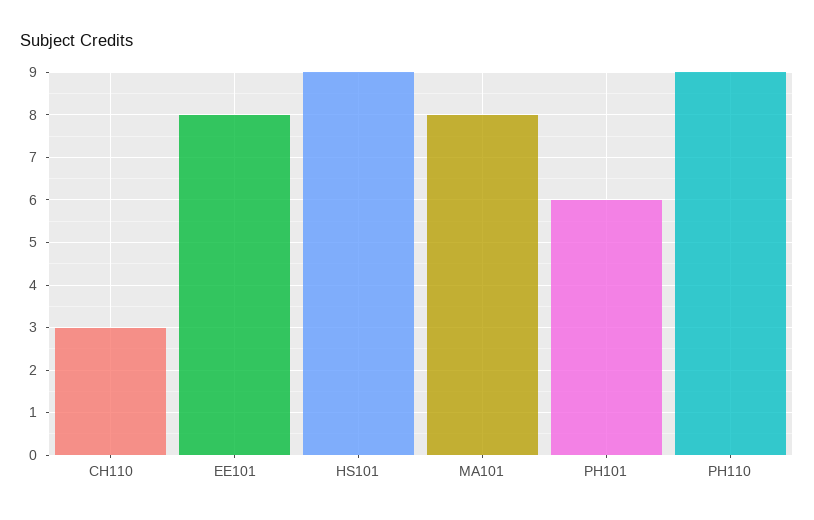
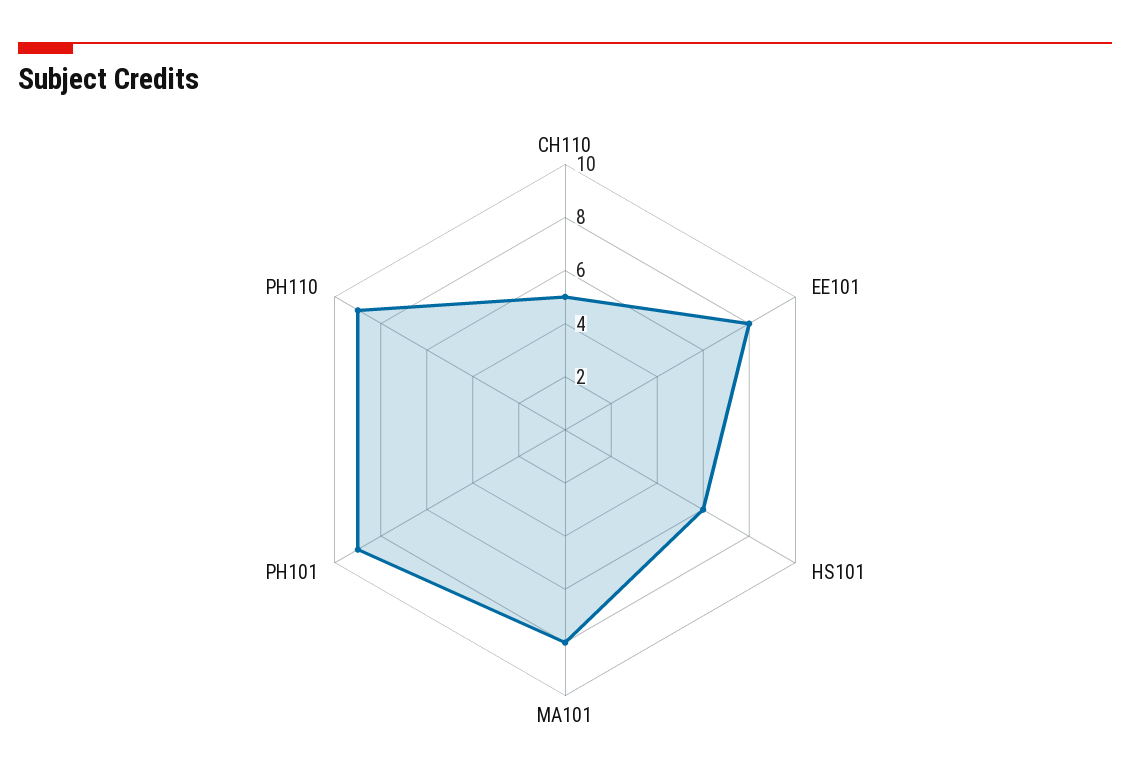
CH110: 3 -> 5
HS101: 9 -> 6
PH101: 6 -> 9

